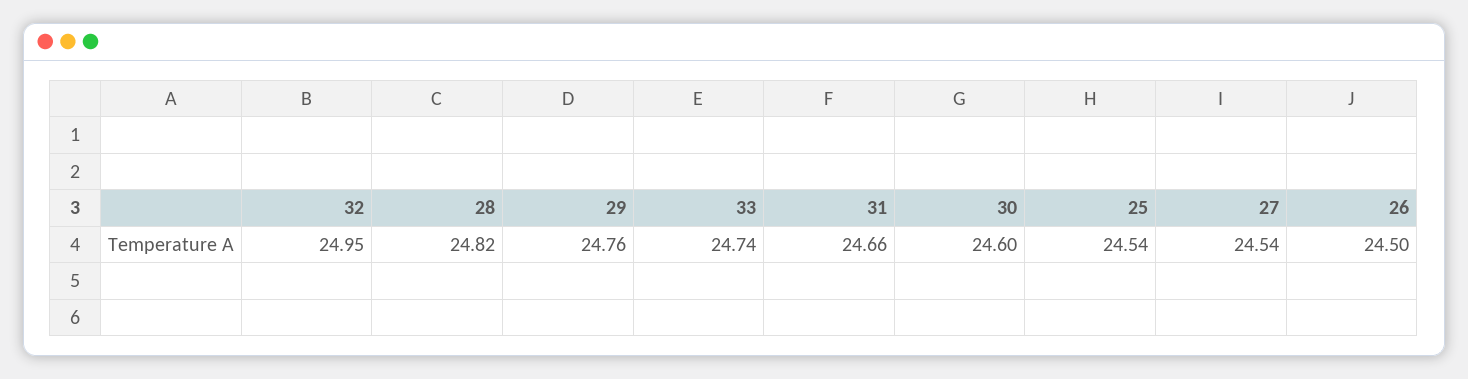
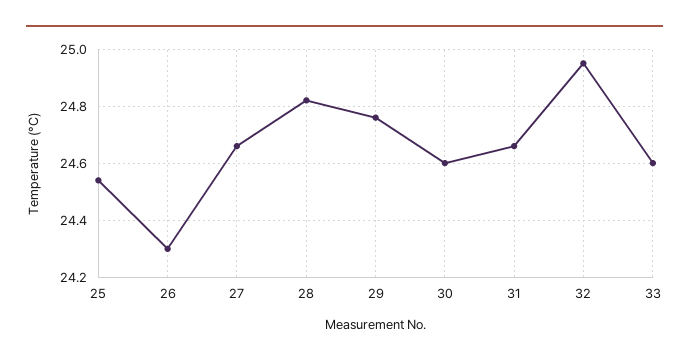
33: 24.74 -> 24.6
27: 24.54 -> 24.65
26: 24.5 -> 24.3

